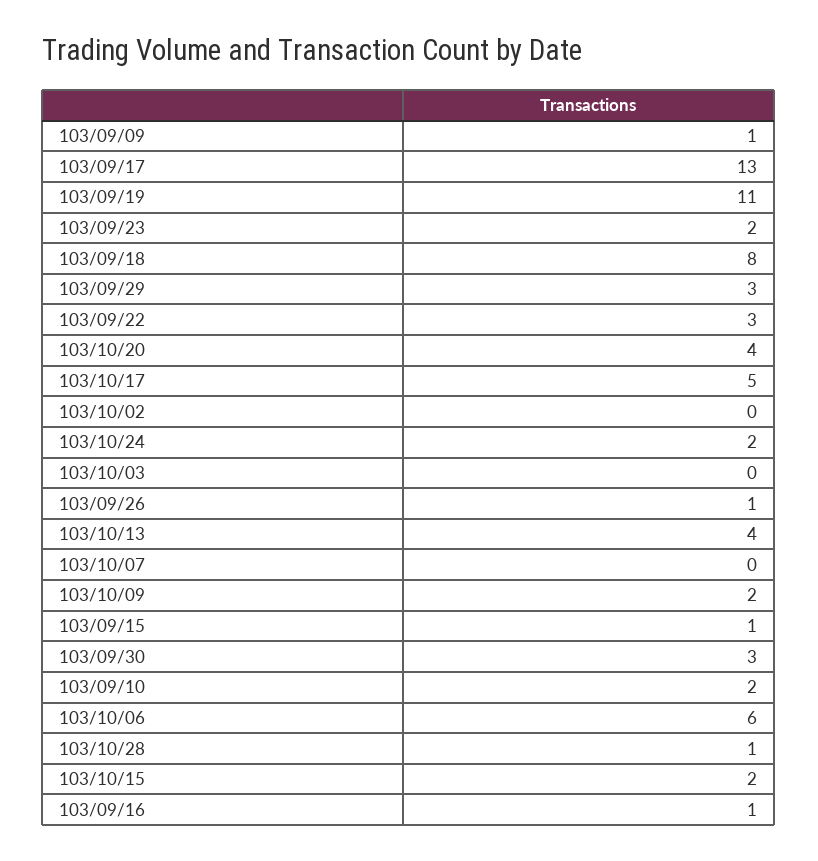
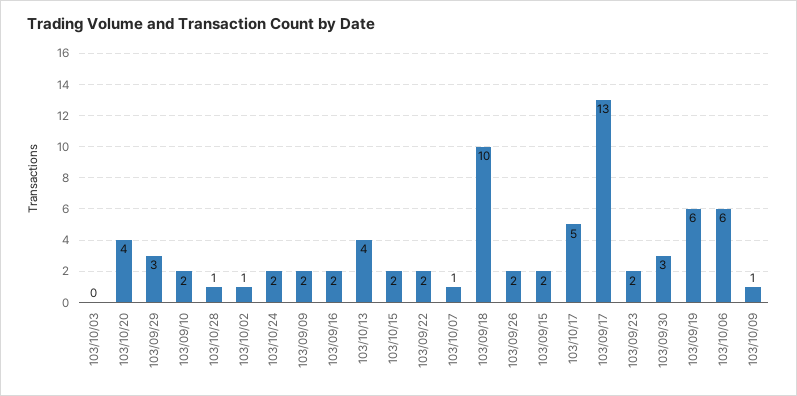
103/09/09: 1 -> 2
103/09/19: 11 -> 6
103/09/18: 8 -> 10
103/09/22: 3 -> 2
103/10/02: 0 -> 1
103/09/26: 1 -> 2
103/10/07: 0 -> 1
103/10/09: 2 -> 1
103/09/15: 1 -> 2
103/09/16: 1 -> 2

